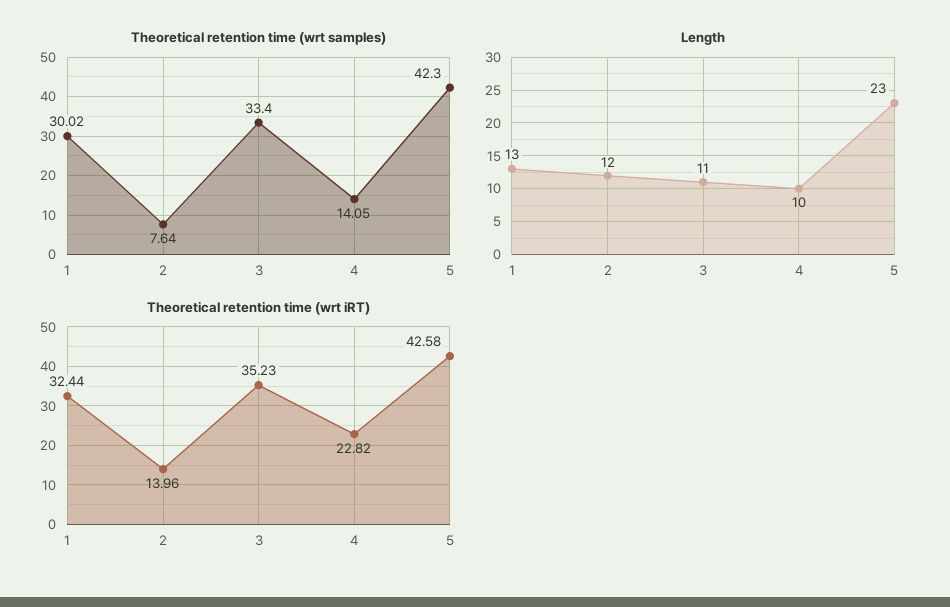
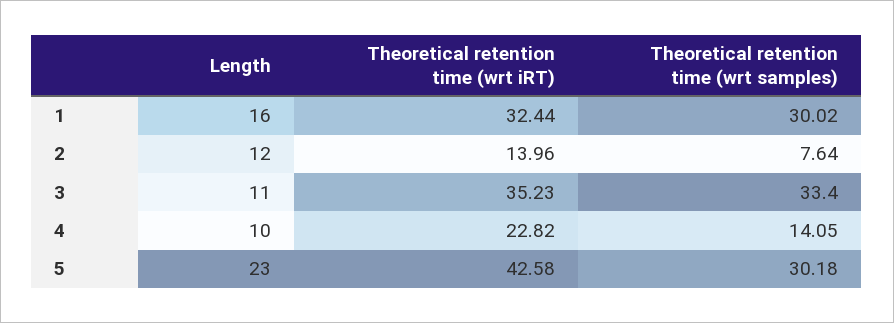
Theoretical retention time (wrt samples), 5: 42.3 -> 30.18
Length, 1: 13 -> 16

